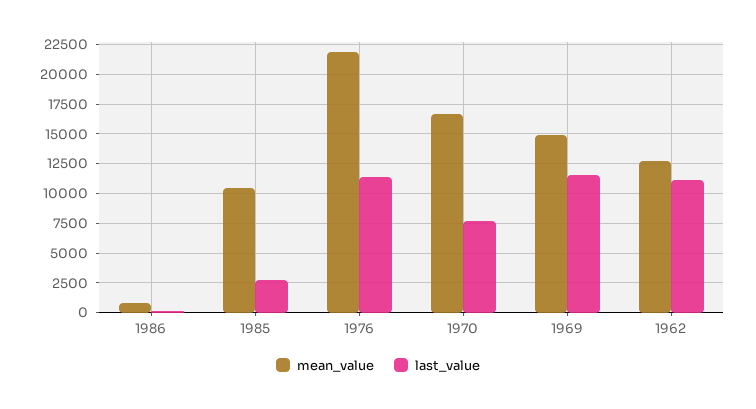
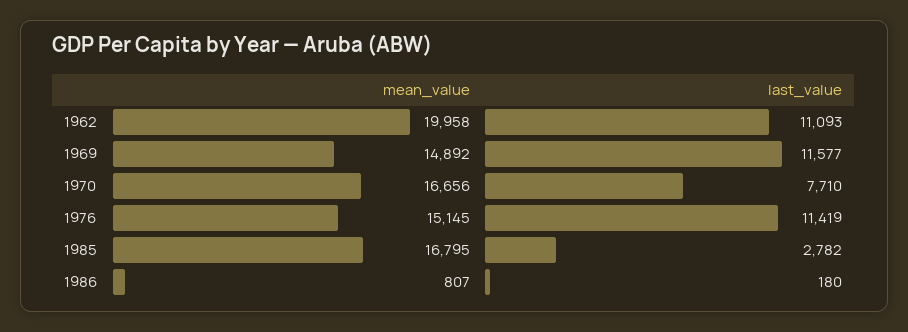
mean_value, 1985: 10000 -> 16795
mean_value, 1976: 22500 -> 15145
mean_value, 1962: 12500 -> 19958

